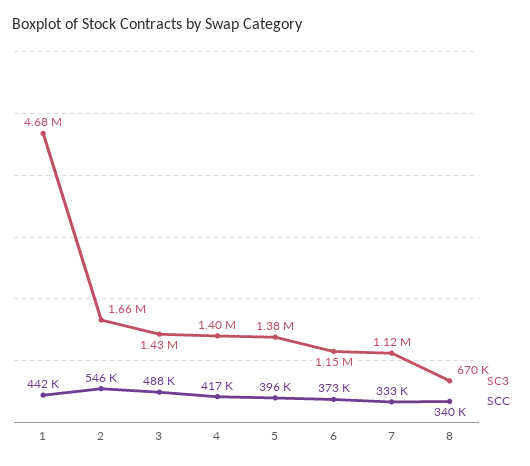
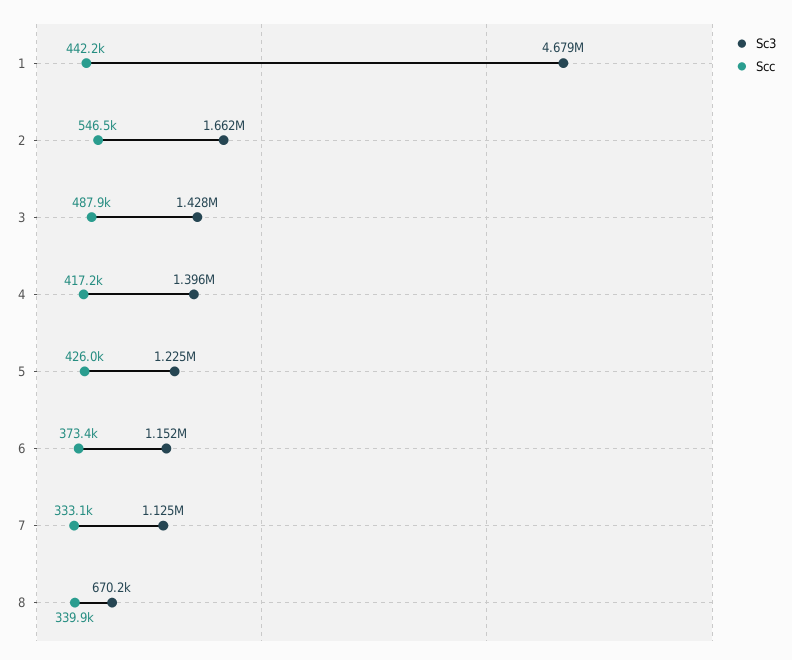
SC3, 5: 1380000 -> 1225000
SCC, 5: 396000 -> 426000

